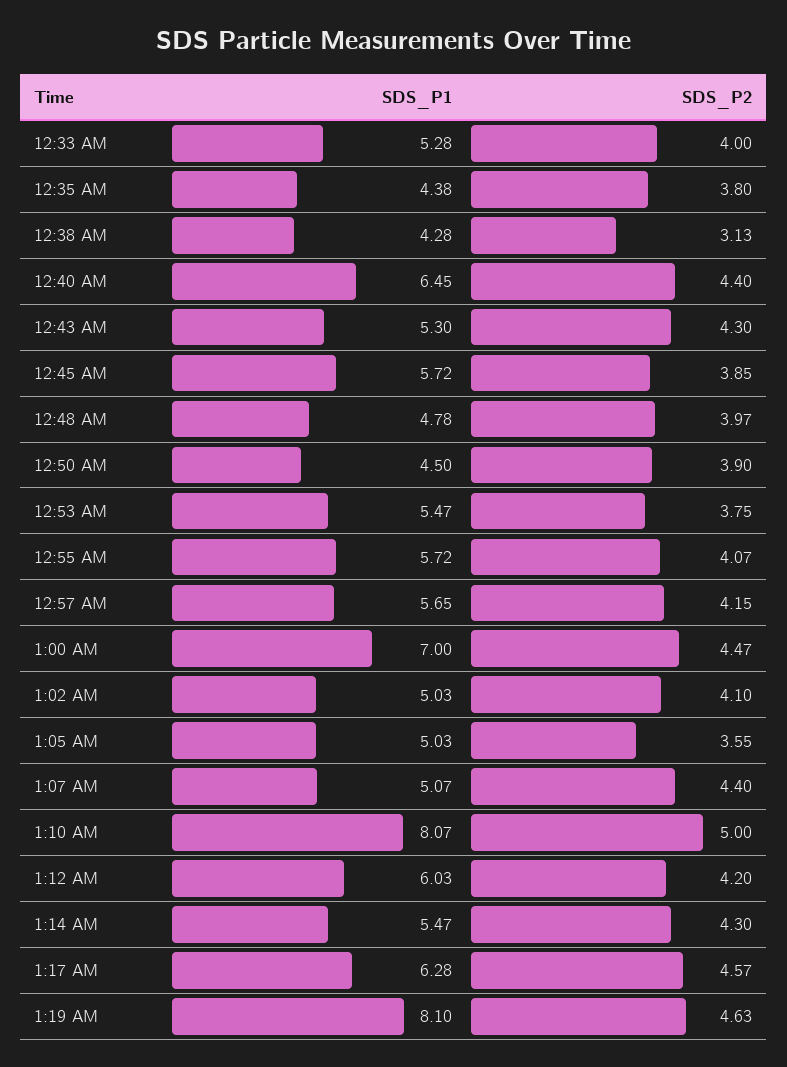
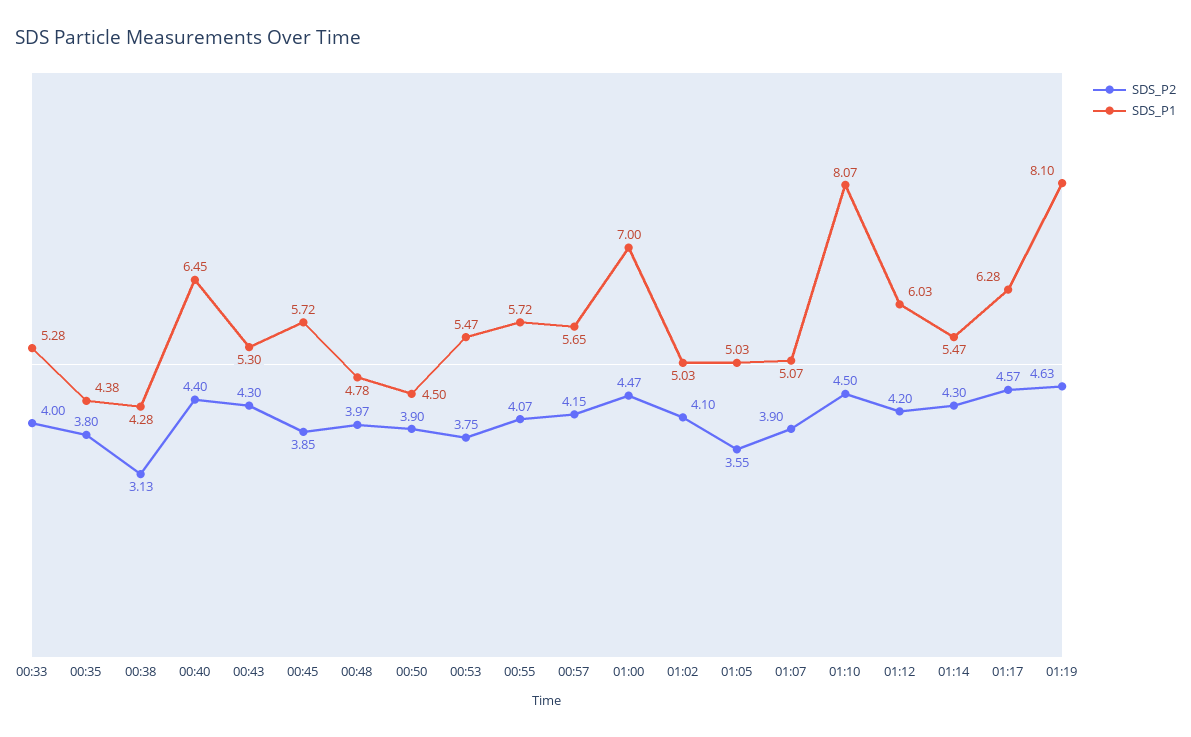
SDS_P2, 1:07 AM: 4.4 -> 3.9
SDS_P2, 1:10 AM: 5 -> 4.5

